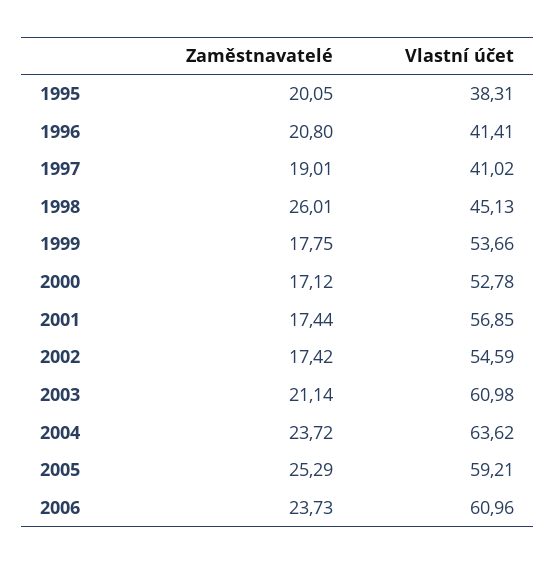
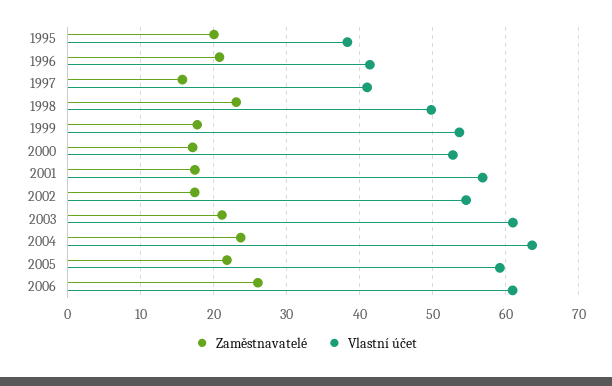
Zaměstnavatelé, 1997: 19.01 -> 16
Zaměstnavatelé, 1998: 26.01 -> 23
Vlastní účet, 1998: 45.13 -> 50
Zaměstnavatelé, 2005: 25.29 -> 22
Zaměstnavatelé, 2006: 23.73 -> 26

